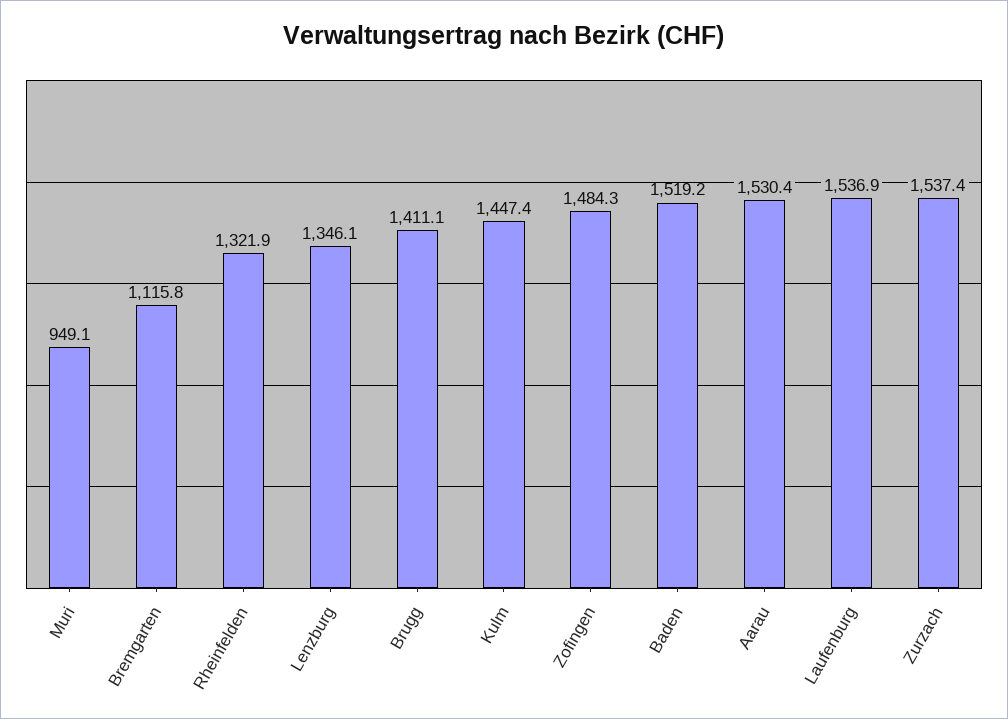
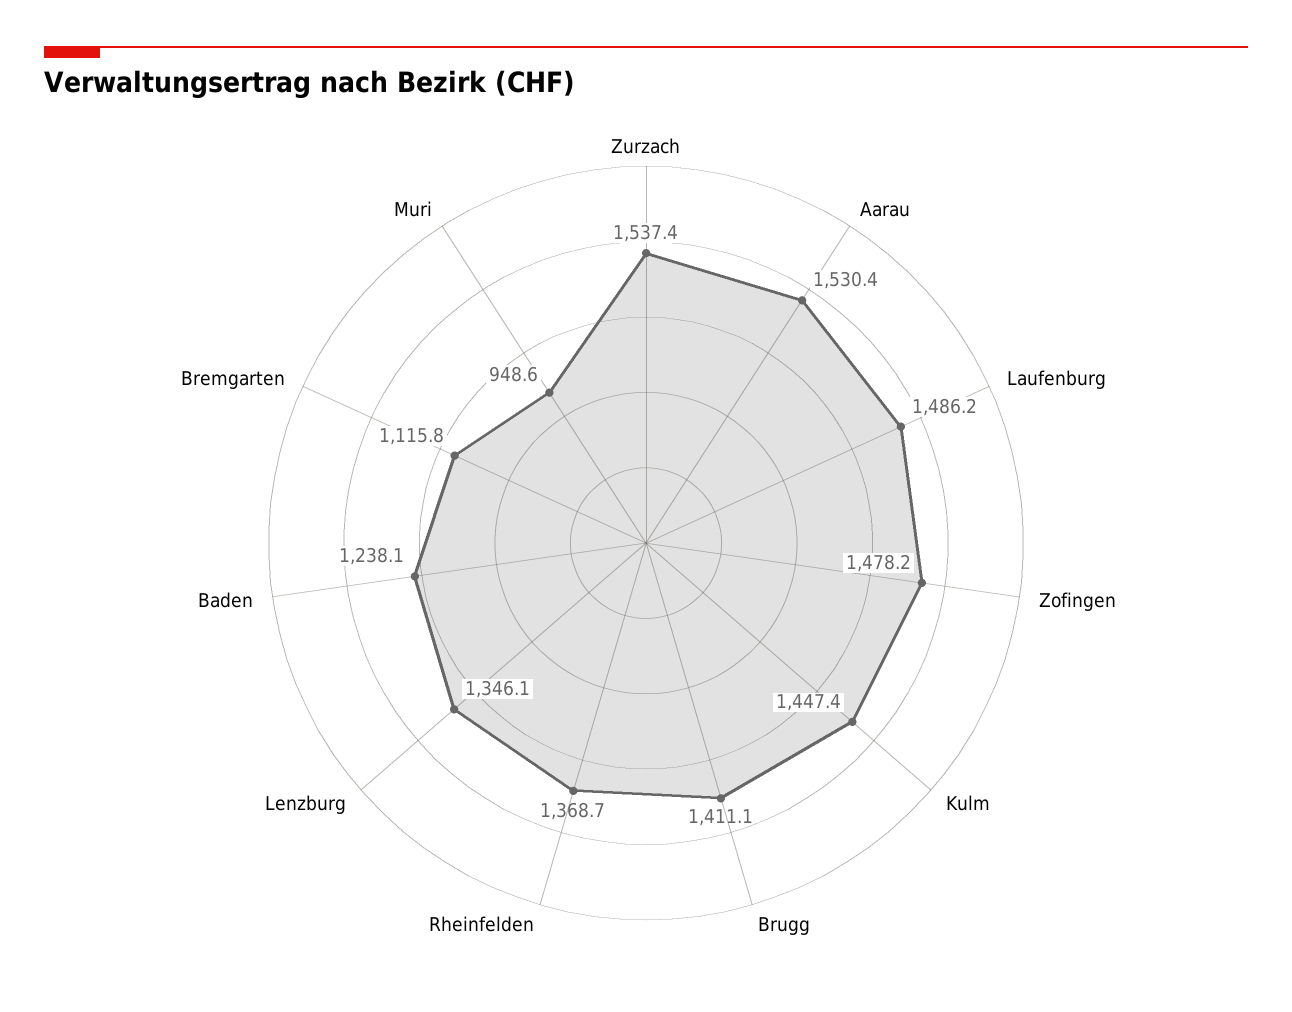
Muri: 949.1 -> 948.6
Rheinfelden: 1321.9 -> 1368.7
Zofingen: 1484.3 -> 1478.2
Baden: 1519.2 -> 1238.1
Laufenburg: 1536.9 -> 1486.2

